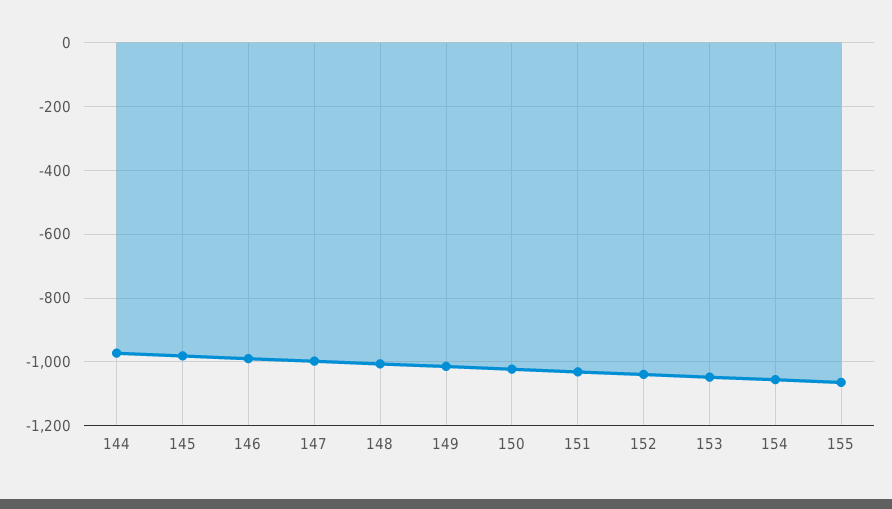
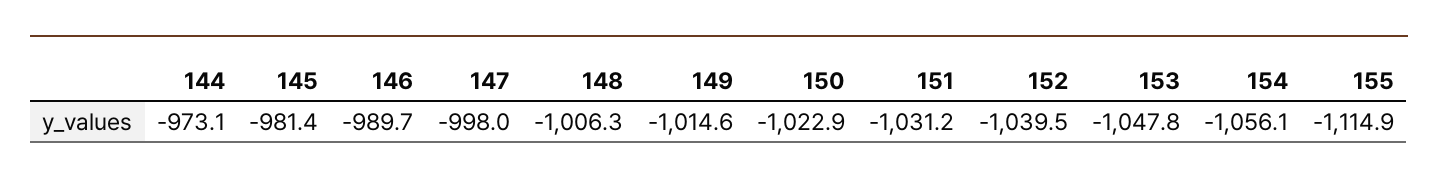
155: -1060 -> -1114.9

